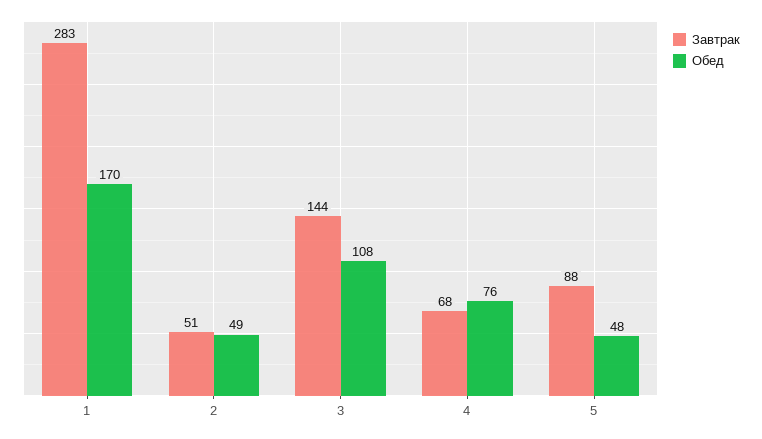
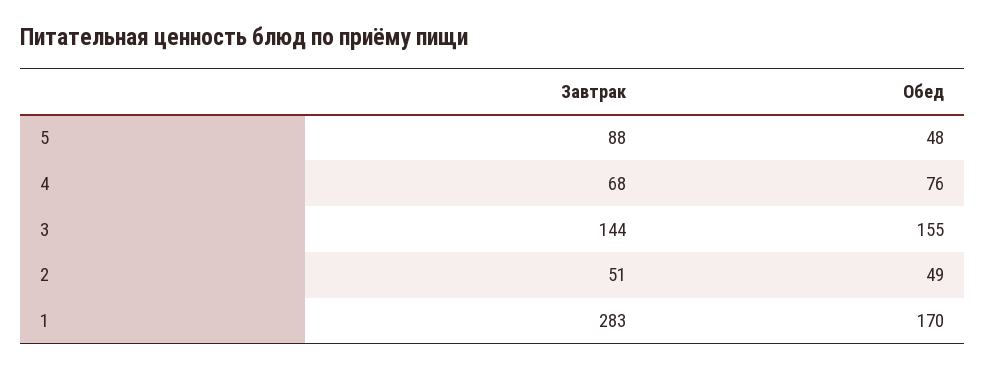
Обед, 3: 108 -> 155

